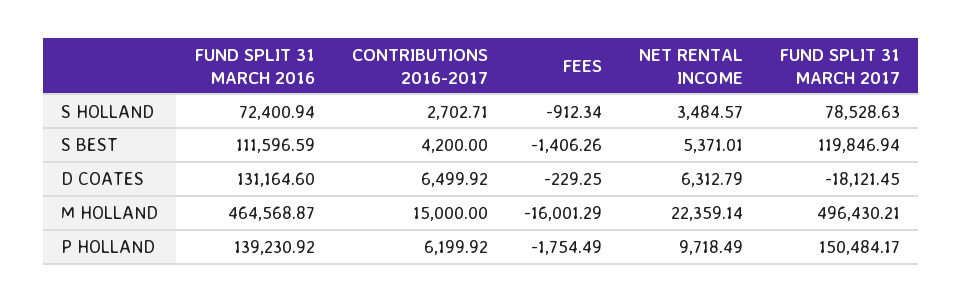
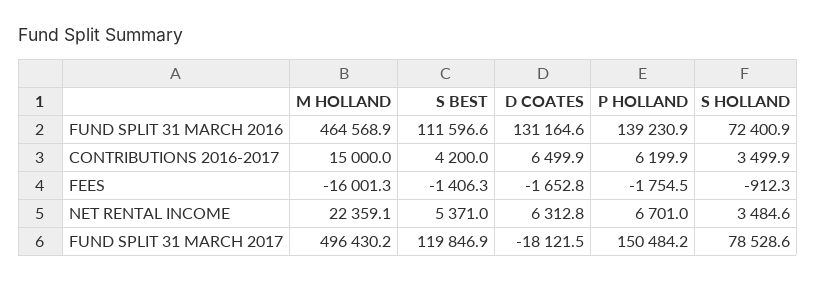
CONTRIBUTIONS 2016-2017, S HOLLAND: 2702.71 -> 3499.9
FEES, D COATES: -229.25 -> -1652.8
NET RENTAL INCOME, P HOLLAND: 9718.49 -> 6701

